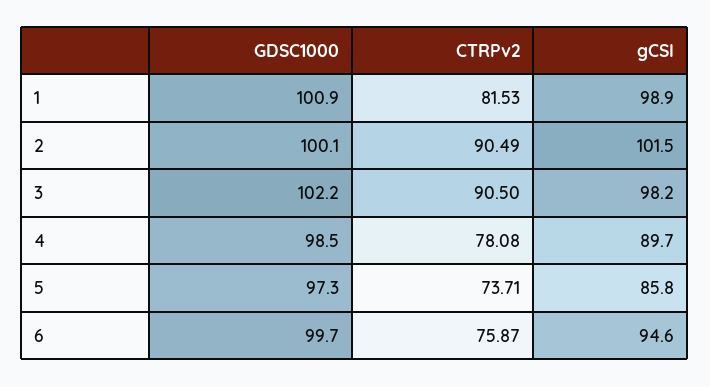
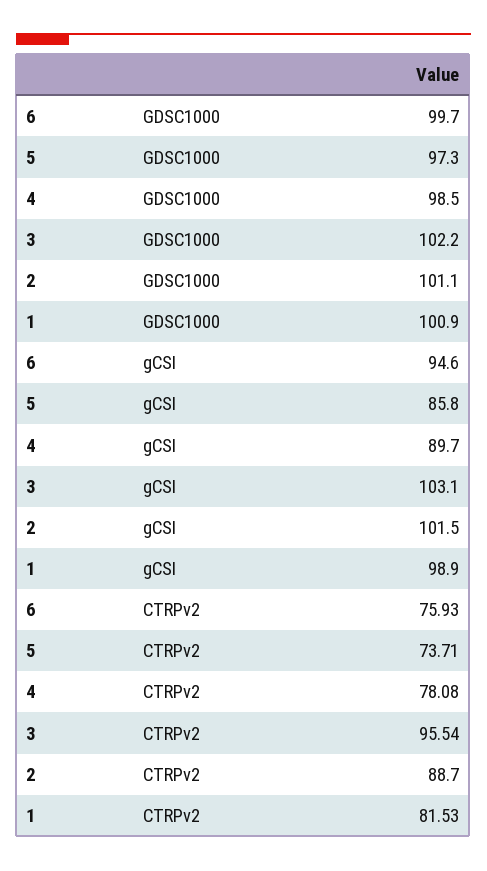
GDSC1000, 2: 100.1 -> 101.1
CTRPv2, 2: 90.49 -> 88.7
CTRPv2, 3: 90.5 -> 95.54
gCSI, 3: 98.2 -> 103.1
CTRPv2, 6: 75.87 -> 75.93

